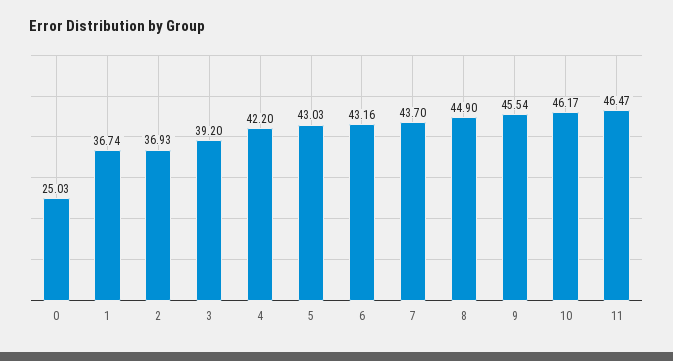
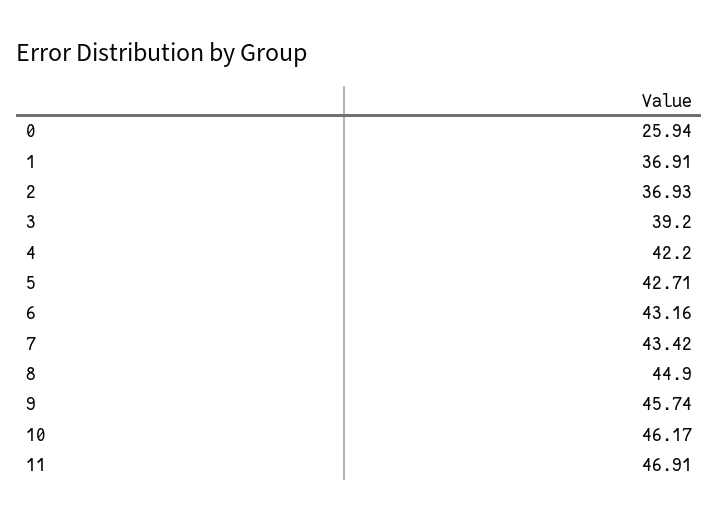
0: 25.03 -> 25.94
1: 36.74 -> 36.91
5: 43.03 -> 42.71
7: 43.7 -> 43.42
9: 45.54 -> 45.74
11: 46.47 -> 46.91

